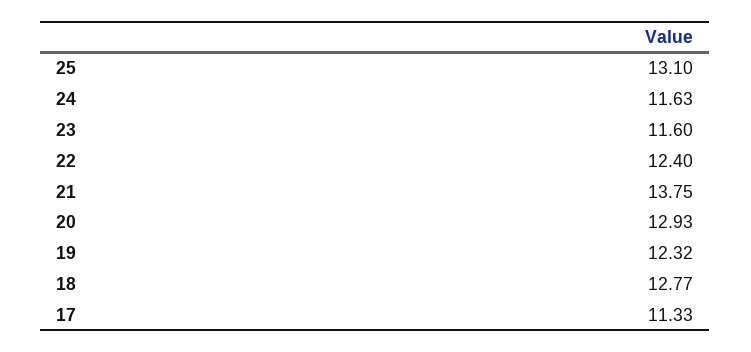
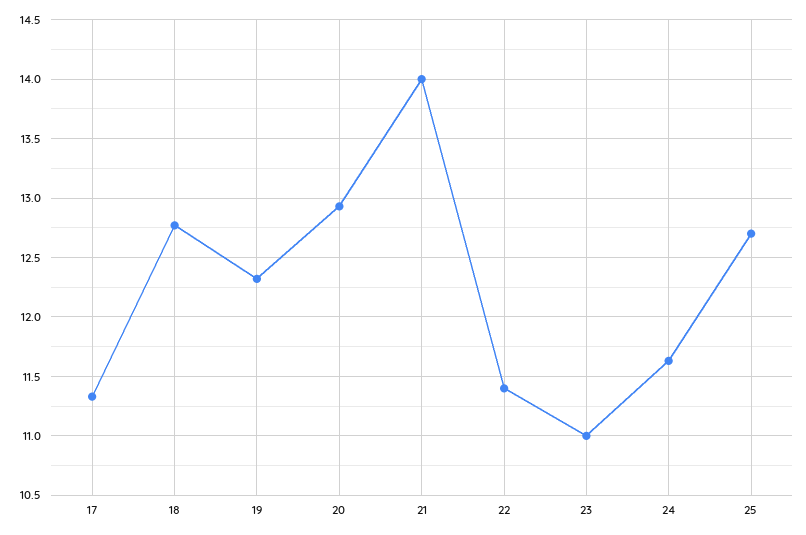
25: 13.1 -> 12.7
23: 11.6 -> 11
22: 12.4 -> 11.4
21: 13.75 -> 14

